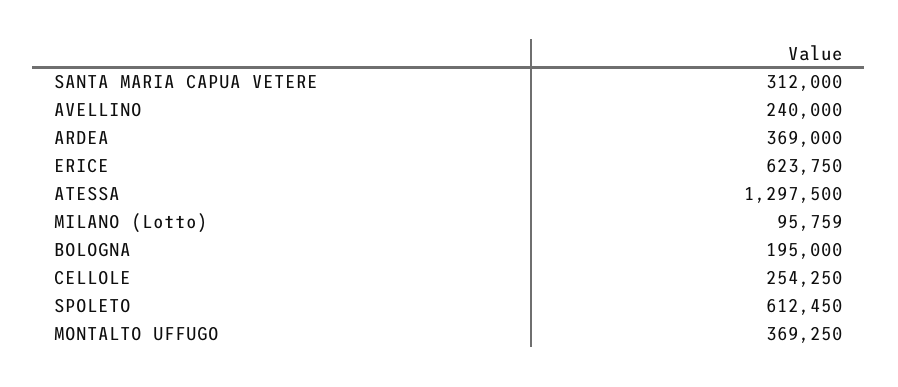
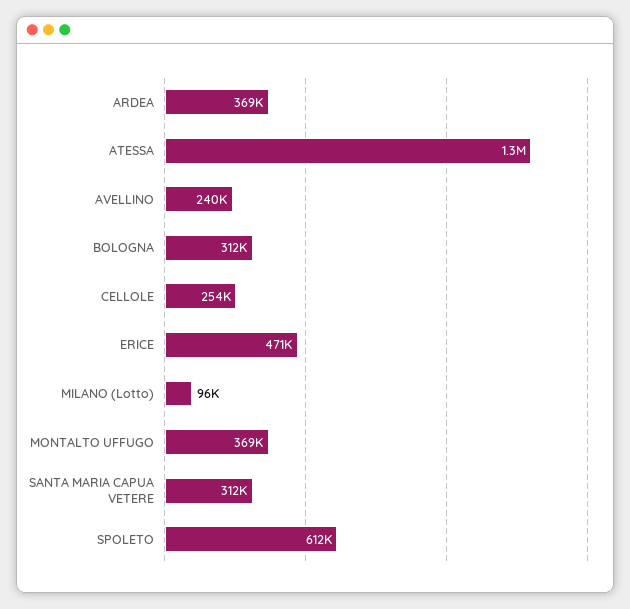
ERICE: 623750 -> 471000
BOLOGNA: 195000 -> 312000

